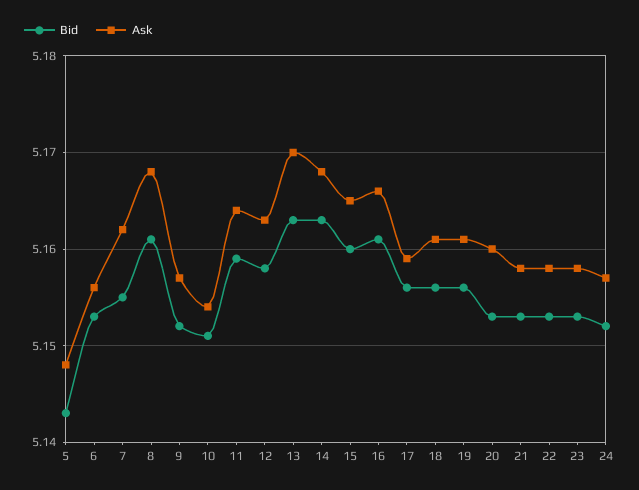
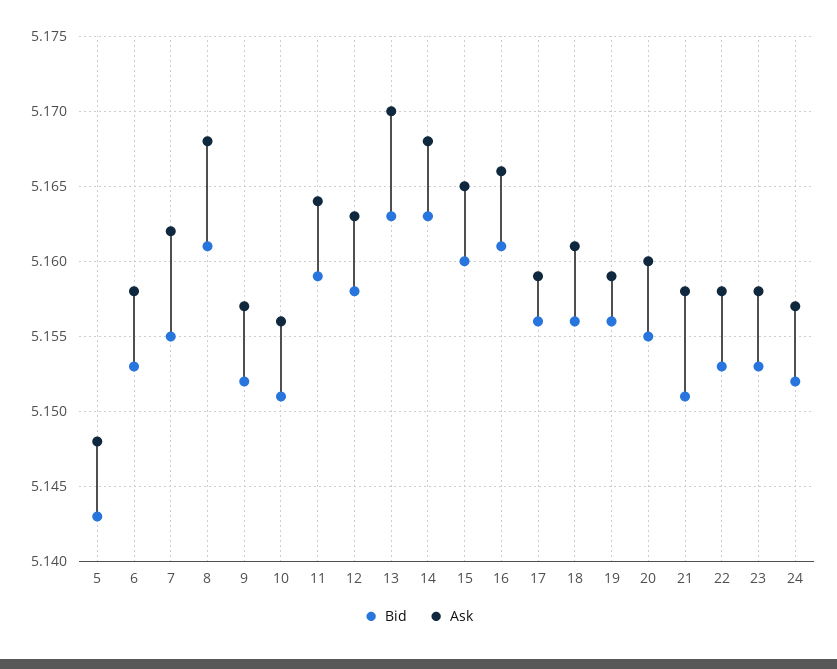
Ask, 6: 5.156 -> 5.158
Ask, 10: 5.154 -> 5.156
Ask, 19: 5.161 -> 5.159
Bid, 20: 5.153 -> 5.155
Bid, 21: 5.153 -> 5.151

